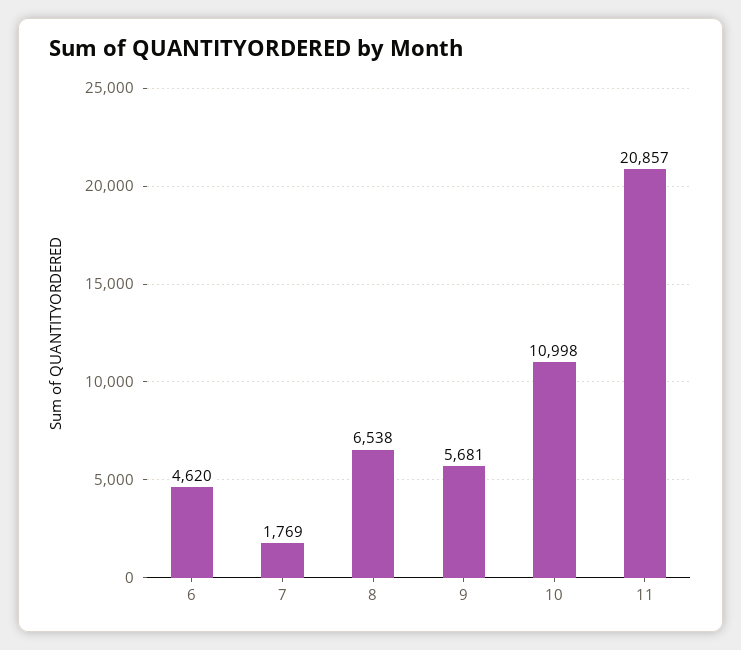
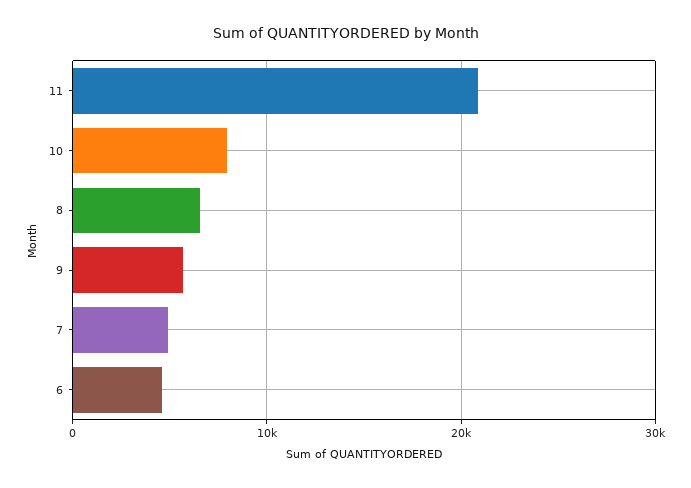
7: 1769 -> 5000
10: 10998 -> 8000

